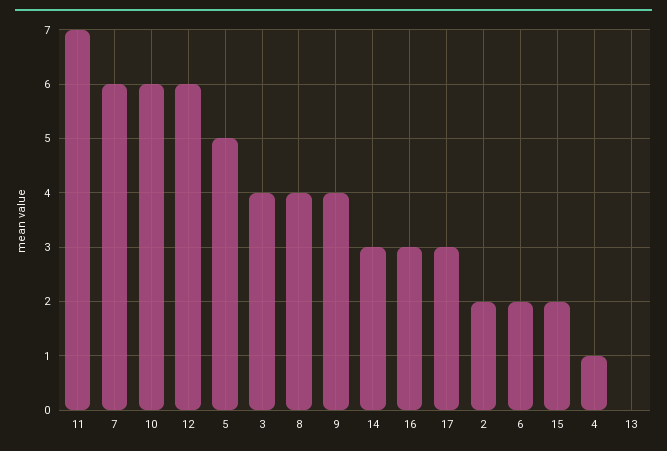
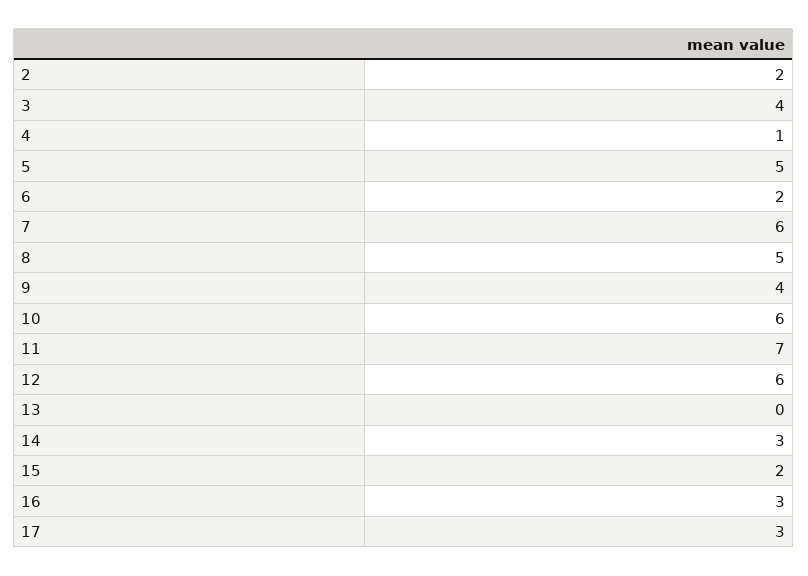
8: 4 -> 5

